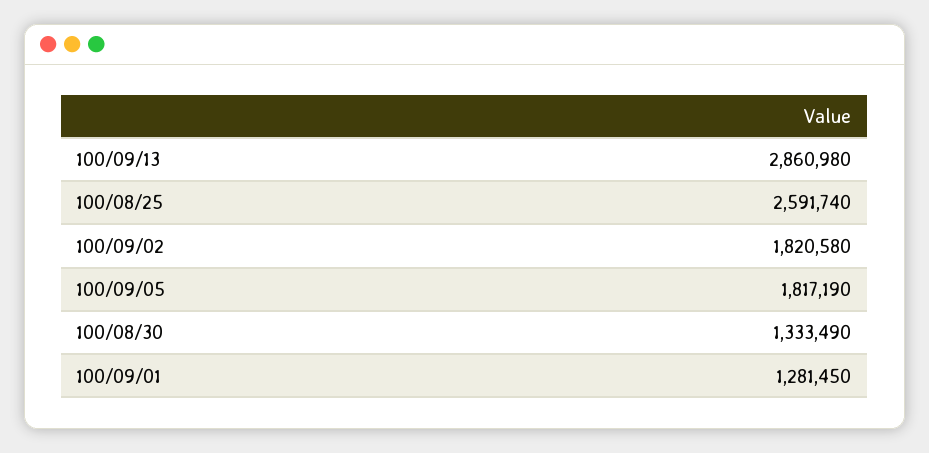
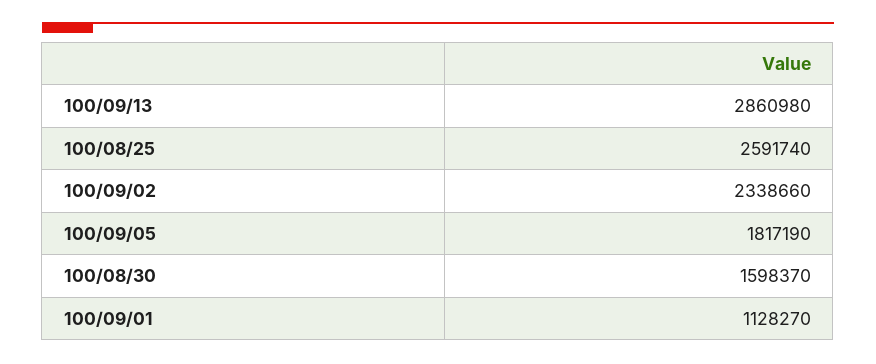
100/09/02: 1820580 -> 2338660
100/08/30: 1333490 -> 1598370
100/09/01: 1281450 -> 1128270

